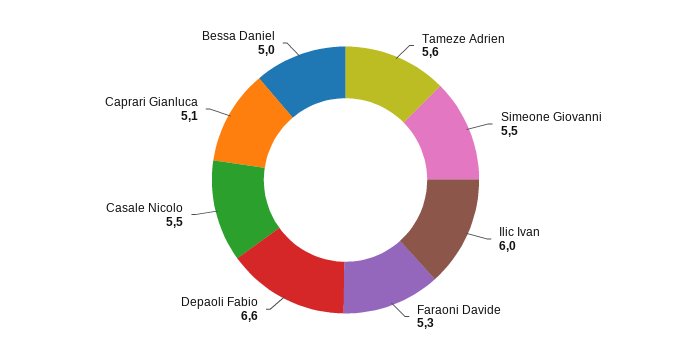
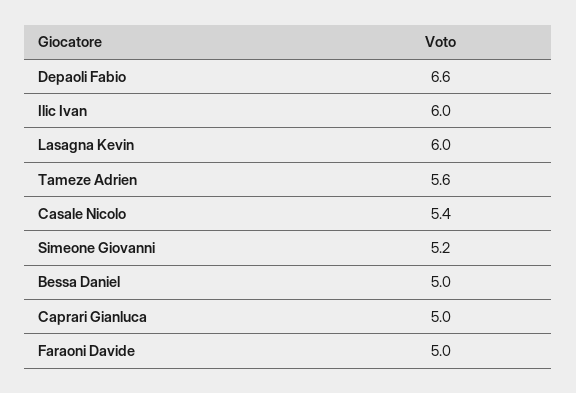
Simeone Giovanni: 5.5 -> 5.2
Faraoni Davide: 5.3 -> 5
Casale Nicolo: 5.5 -> 5.4
Caprari Gianluca: 5.1 -> 5
Lasagna Kevin: none -> 6

